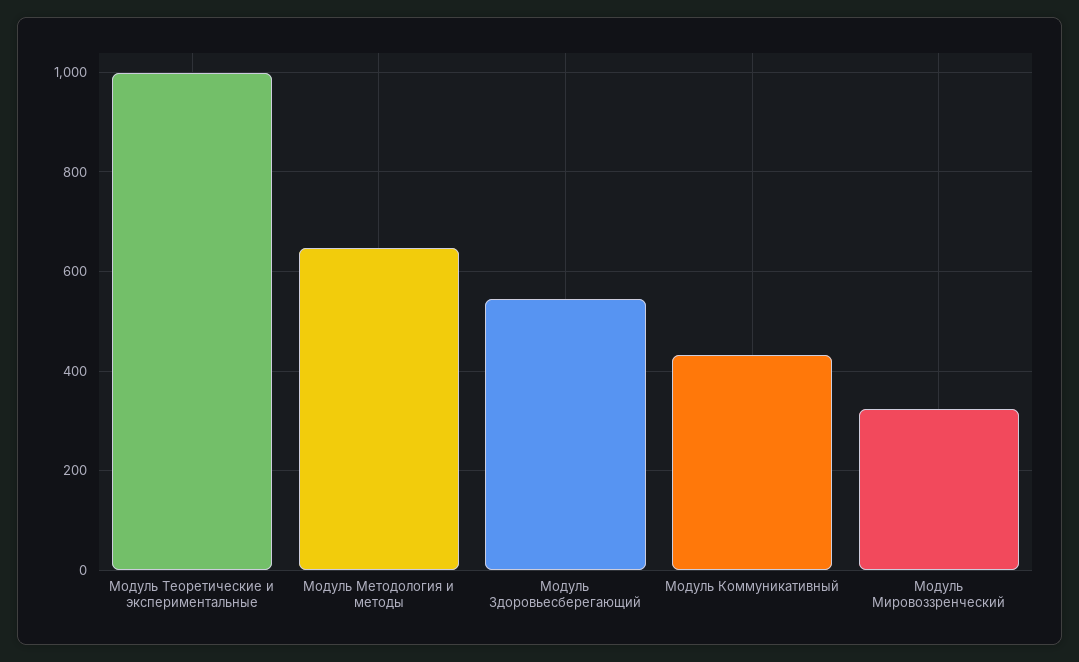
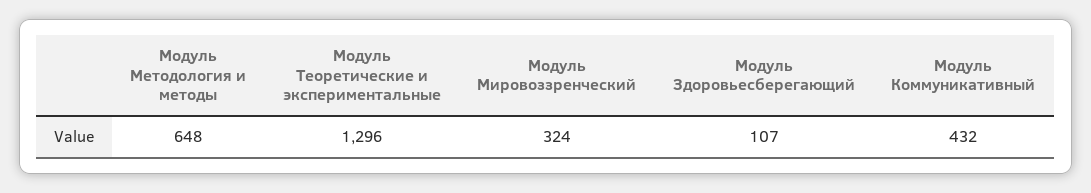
Модуль Теоретические и экспериментальные: 1000 -> 1296
Модуль Здоровьесберегающий: 540 -> 107

